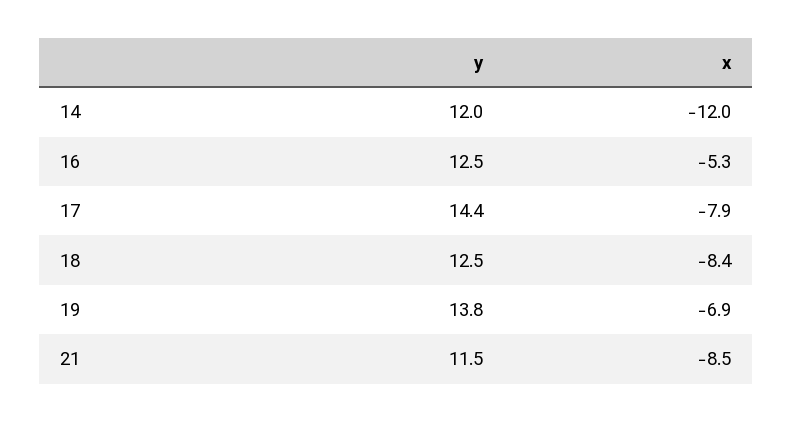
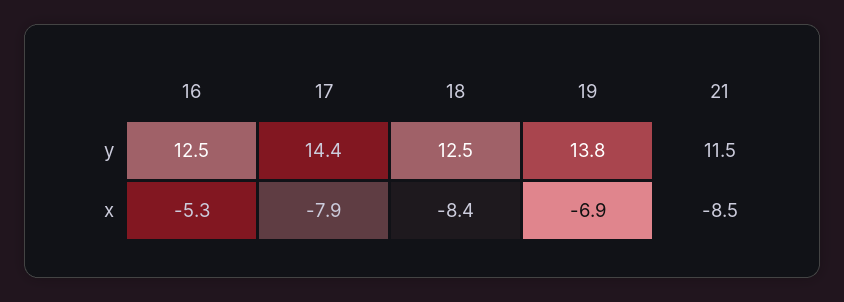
y, 14: 12 -> none
x, 14: -12 -> none

